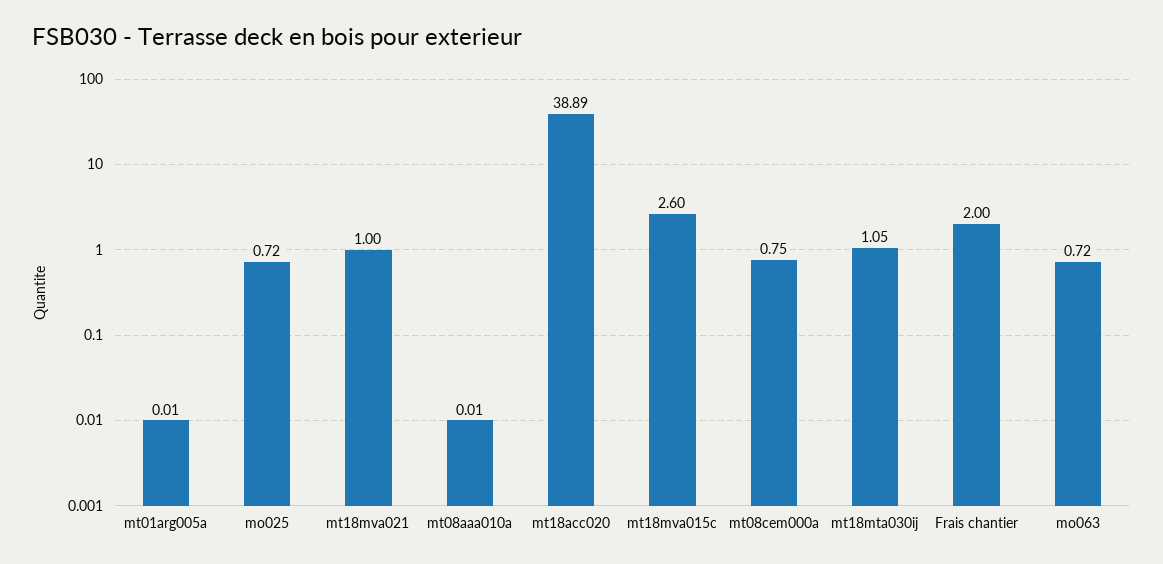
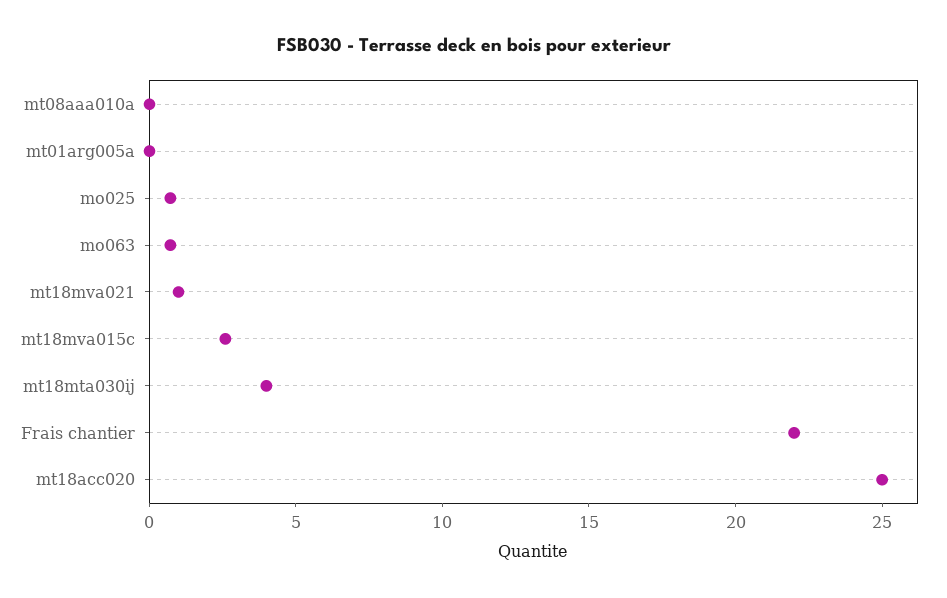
mt18acc020: 38.89 -> 25
mt08cem000a: 0.75 -> none
mt18mta030ij: 1.05 -> 4
Frais chantier: 2 -> 22

